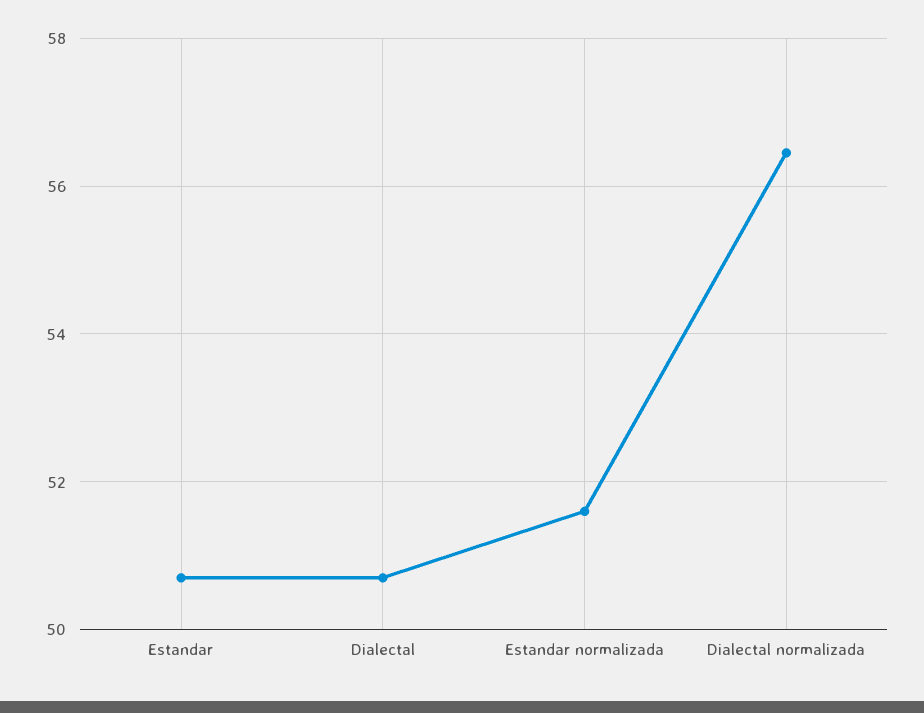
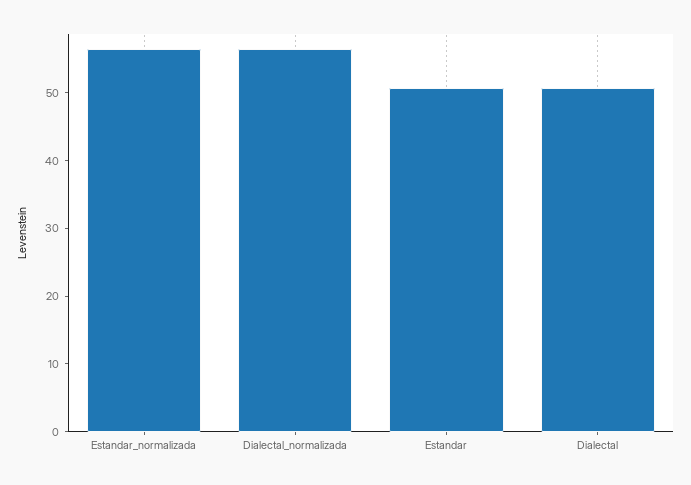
Estandar normalizada: 51.6 -> 56

